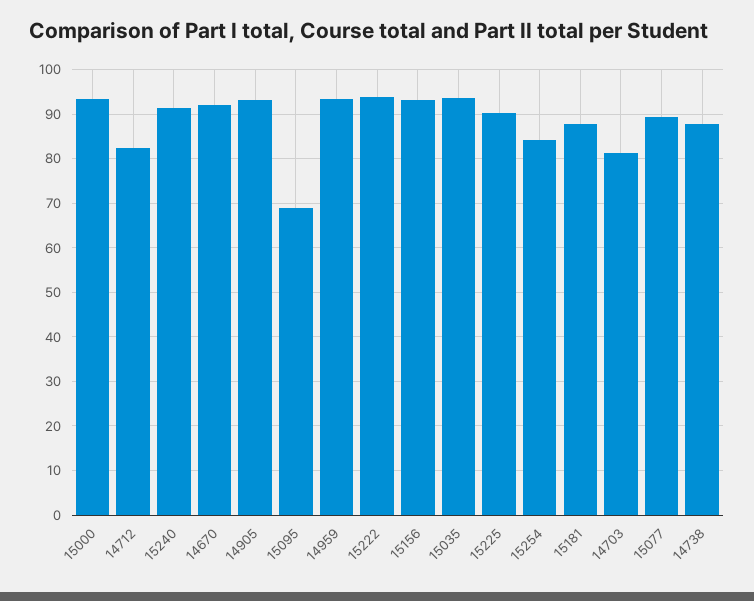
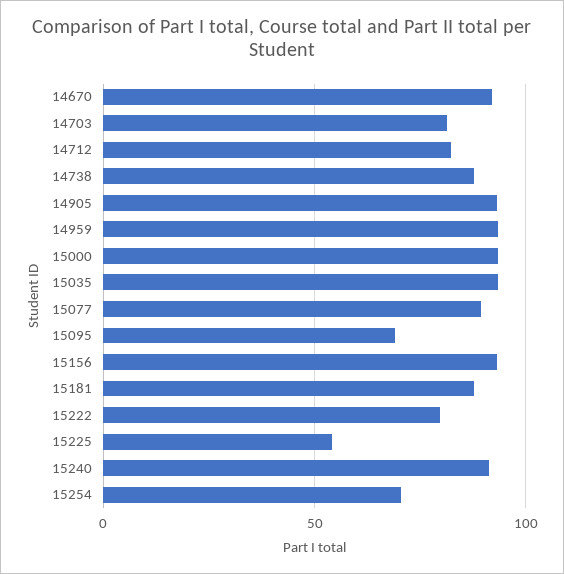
15222: 94 -> 80
15225: 90 -> 55
15254: 84 -> 70

